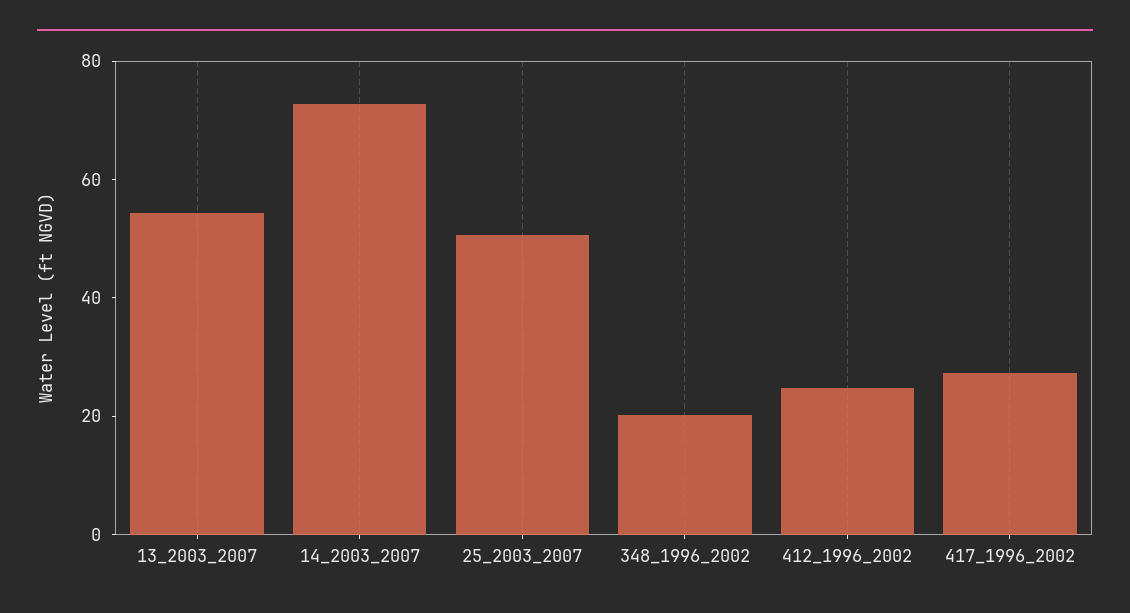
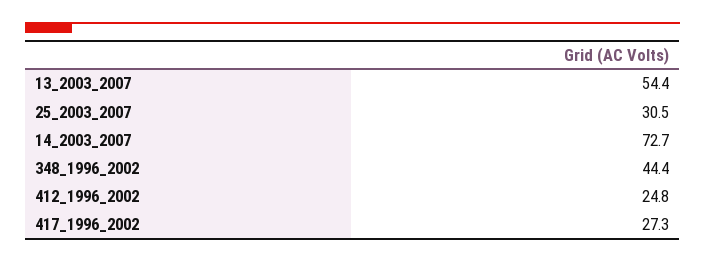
25_2003_2007: 50 -> 30.5
348_1996_2002: 20 -> 44.4

